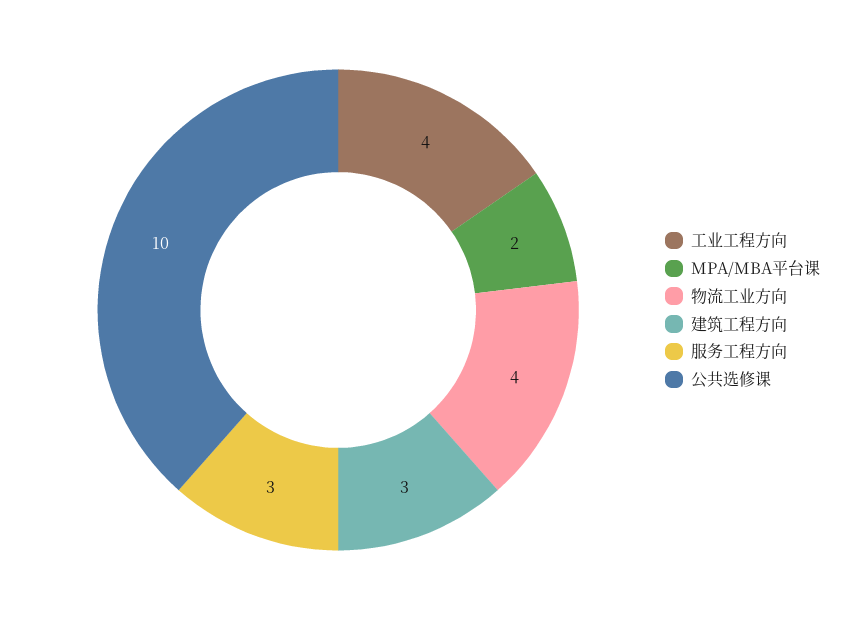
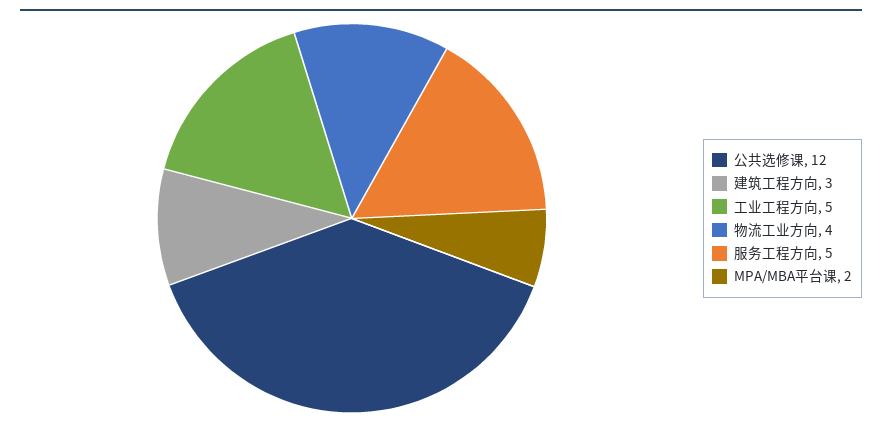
工业工程方向: 4 -> 5
服务工程方向: 3 -> 5
公共选修课: 10 -> 12

